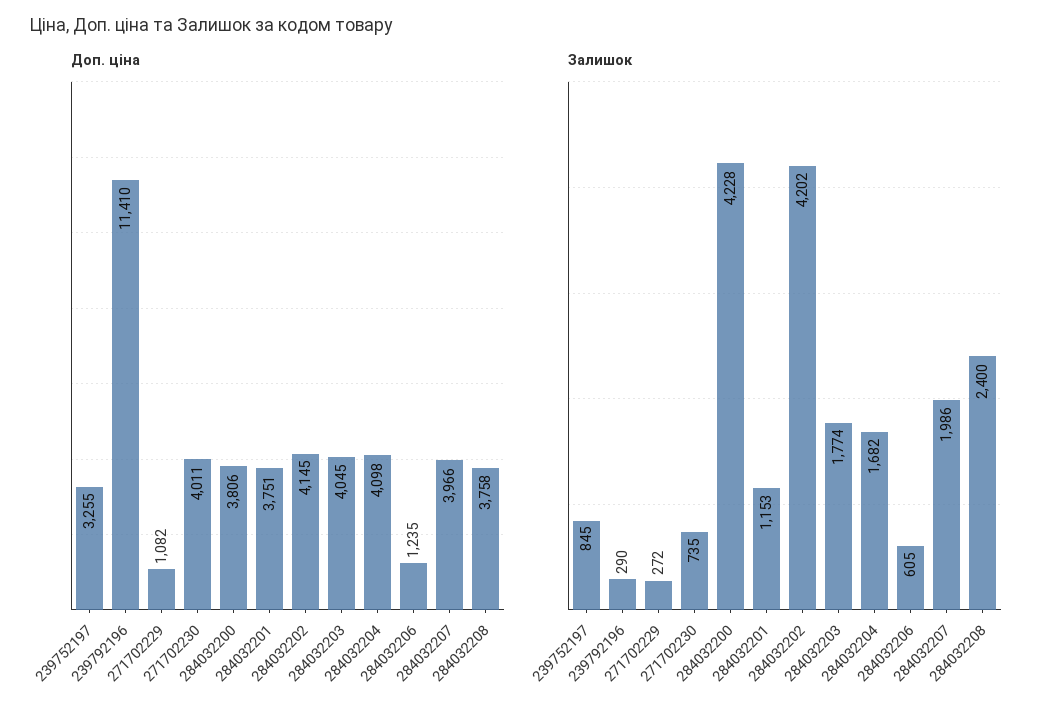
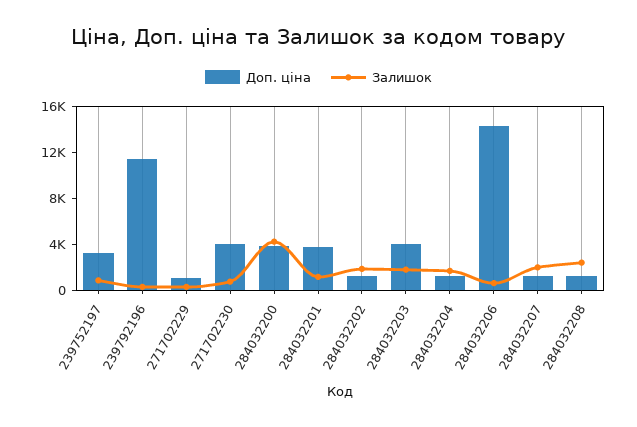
Доп. ціна, 284032202: 4145 -> 1000
Доп. ціна, 284032204: 4098 -> 1000
Доп. ціна, 284032206: 1235 -> 14000
Доп. ціна, 284032207: 3966 -> 1000
Доп. ціна, 284032208: 3758 -> 1000
Залишок, 284032202: 4202 -> 2000

